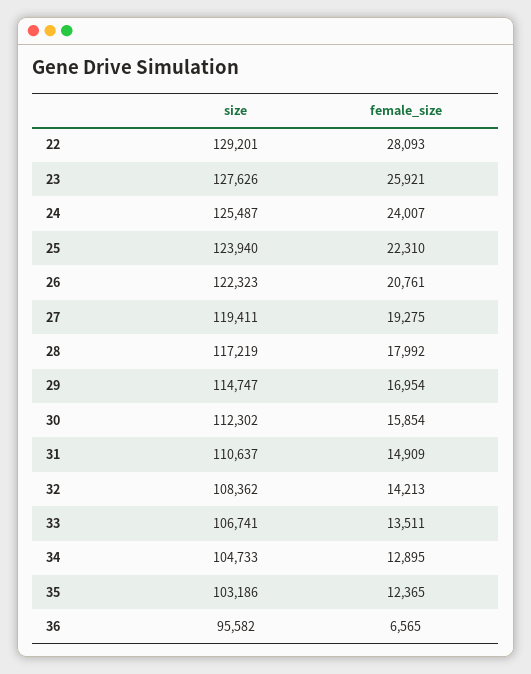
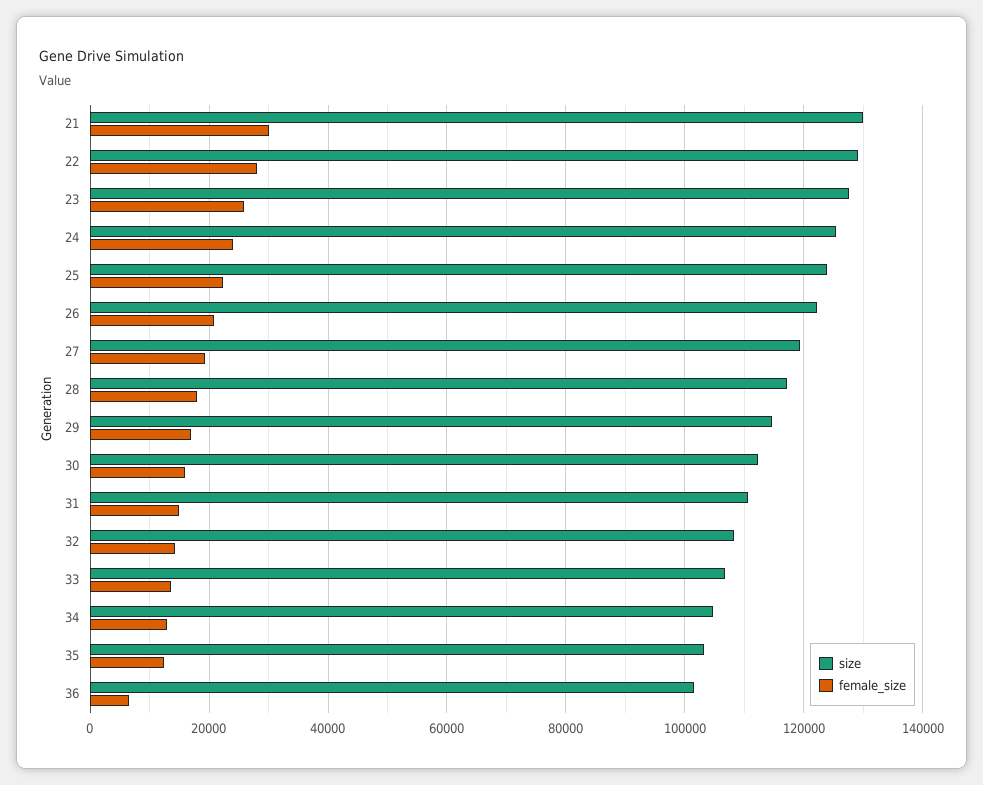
size, 36: 95582 -> 102000
size, 21: none -> 130000
female_size, 21: none -> 30000

